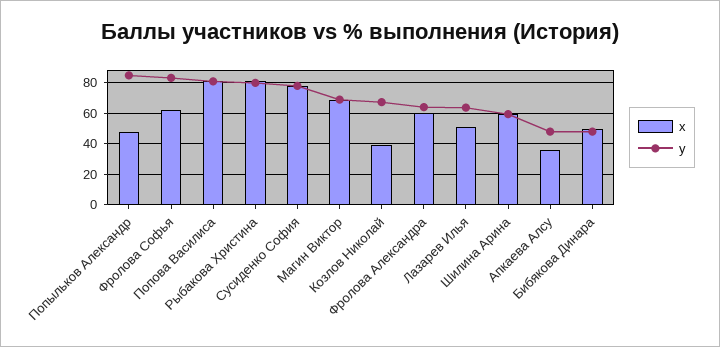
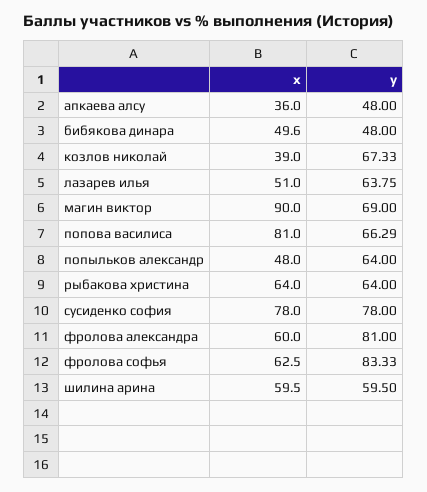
y, Попыльков Александр: 85 -> 64
y, Попова Василиса: 80 -> 66.29
x, Рыбакова Христина: 80 -> 64
y, Рыбакова Христина: 80 -> 64
x, Магин Виктор: 70 -> 90
y, Фролова Александра: 65 -> 81

